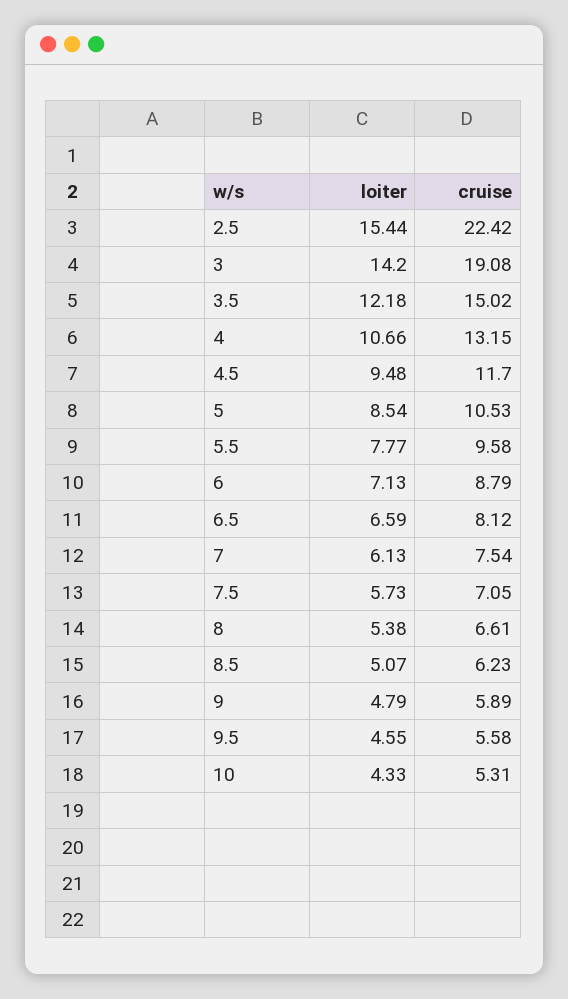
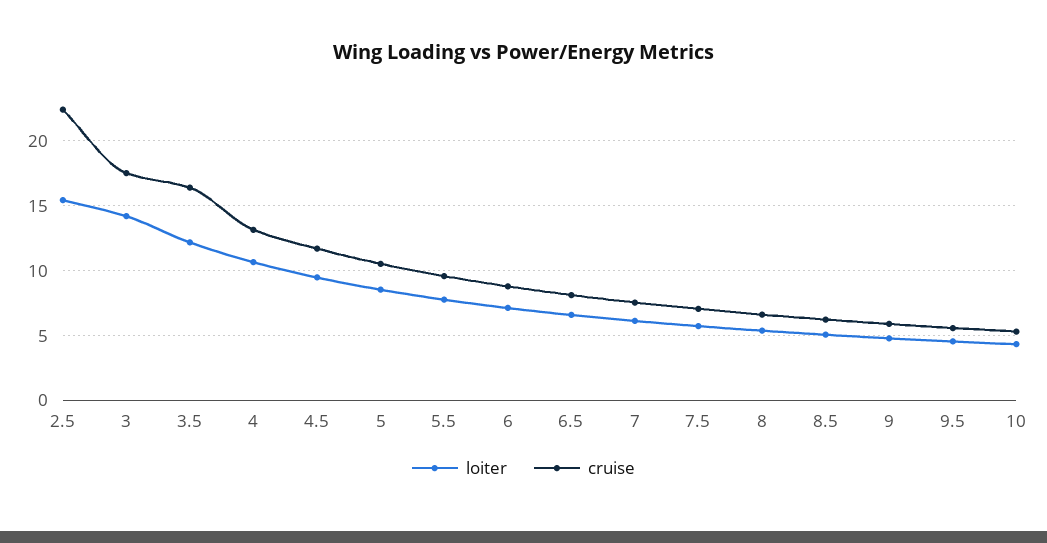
cruise, 3: 19.08 -> 17.5
cruise, 3.5: 15.02 -> 16.5

